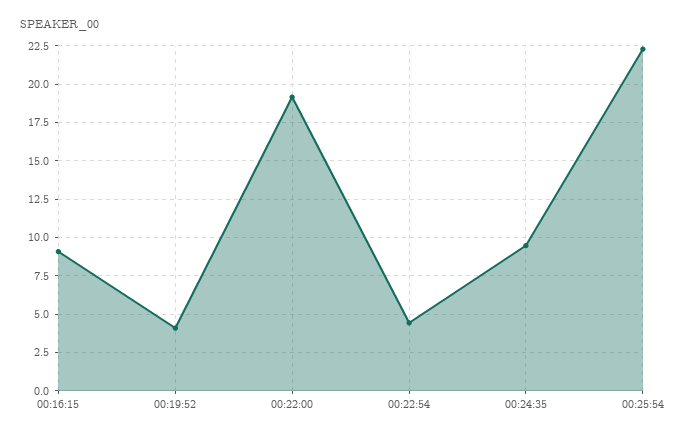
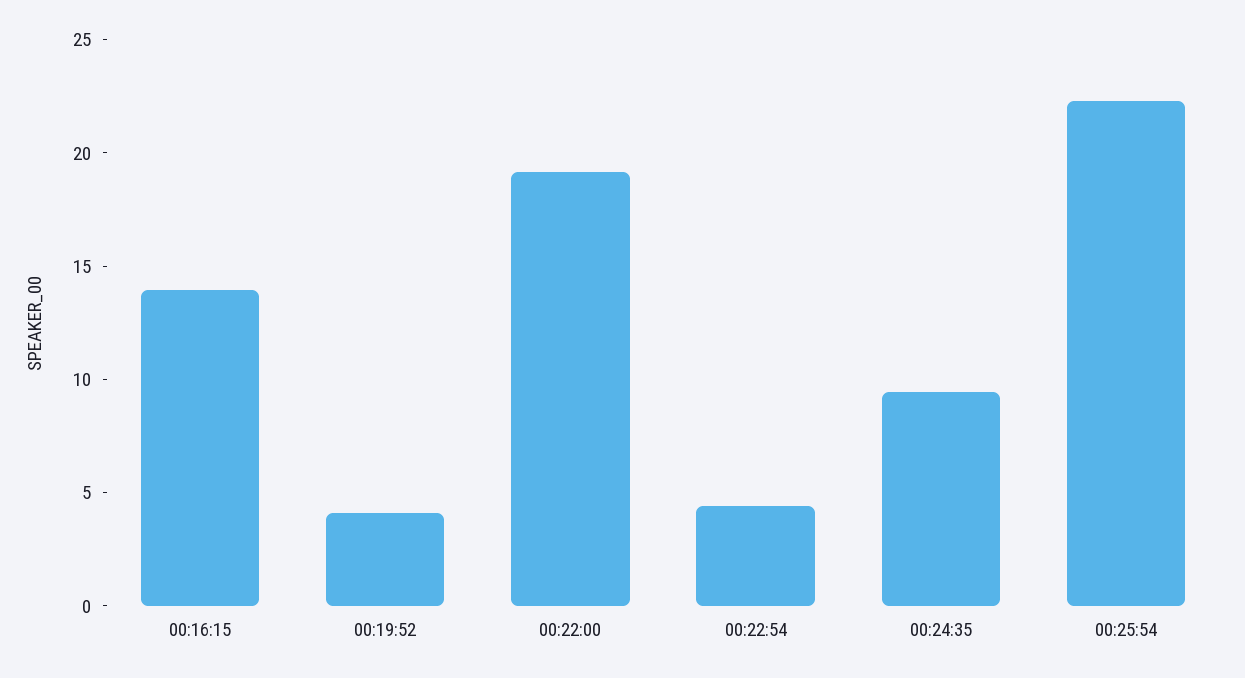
00:16:15: 9 -> 14

